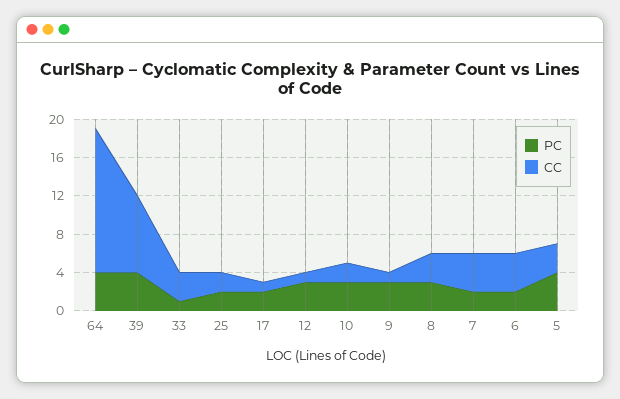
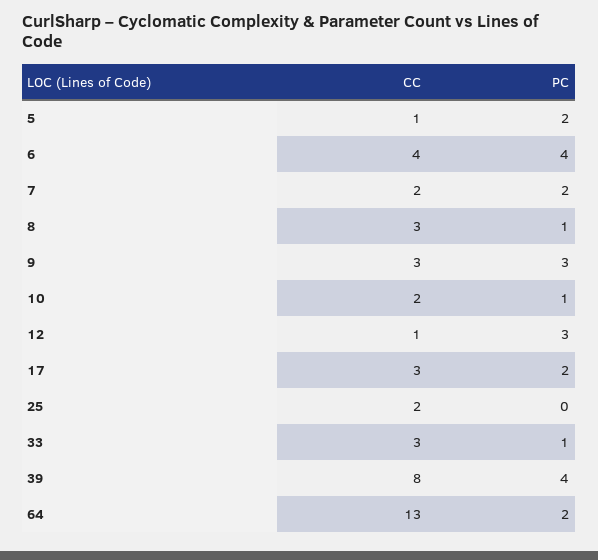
PC, 64: 4 -> 2
CC, 64: 15 -> 13
PC, 25: 2 -> 0
CC, 17: 1 -> 3
PC, 10: 3 -> 1
CC, 9: 1 -> 3
PC, 8: 3 -> 1
CC, 7: 4 -> 2
PC, 6: 2 -> 4
PC, 5: 4 -> 2
CC, 5: 3 -> 1

